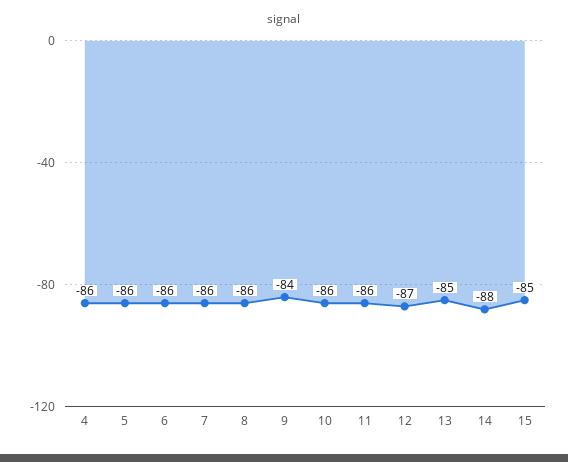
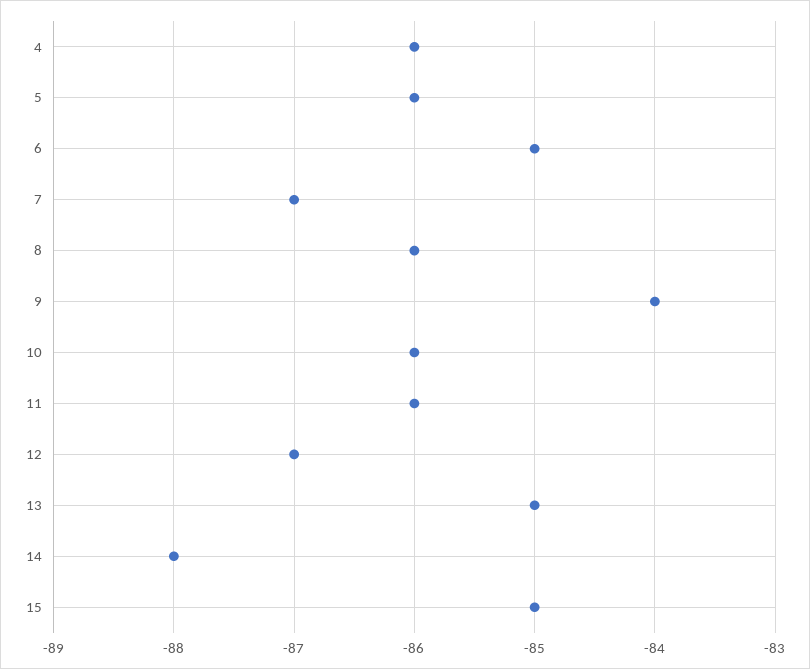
6: -86 -> -85
7: -86 -> -87

